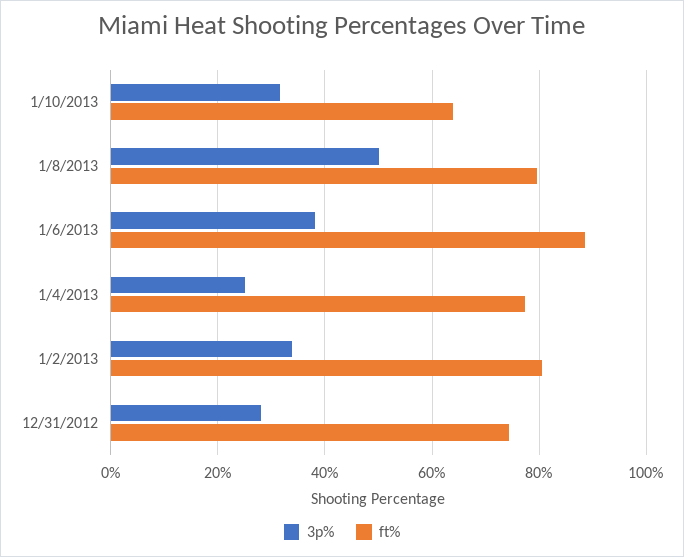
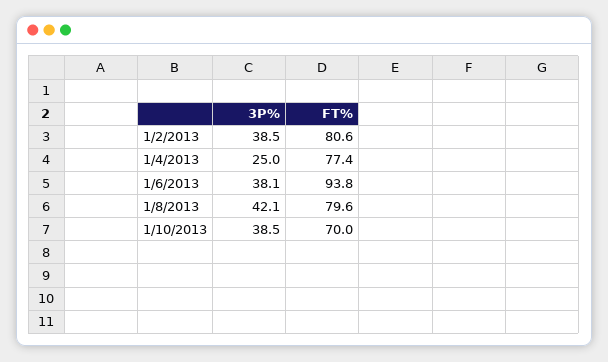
3p%, 1/10/2013: 32 -> 38.5
ft%, 1/10/2013: 64 -> 70
3p%, 1/8/2013: 50 -> 42.1
ft%, 1/6/2013: 88 -> 93.8
3p%, 1/2/2013: 34 -> 38.5
3p%, 12/31/2012: 28 -> none
ft%, 12/31/2012: 74 -> none

